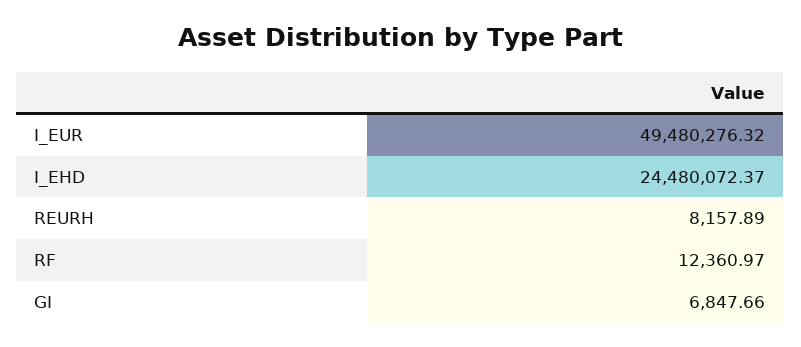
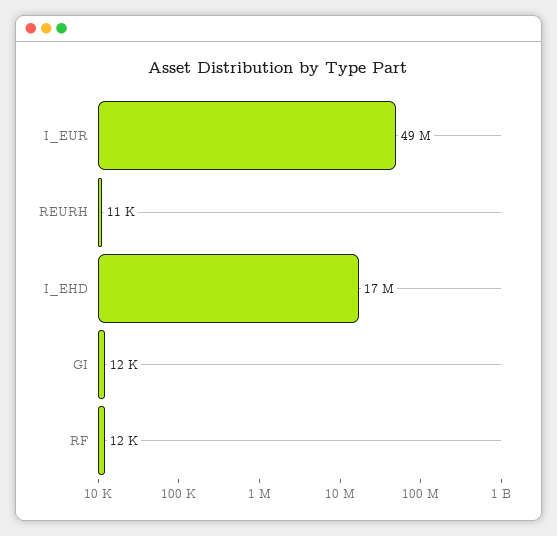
I_EHD: 24480072.37 -> 17000000
REURH: 8157.89 -> 11000
GI: 6847.66 -> 12000

